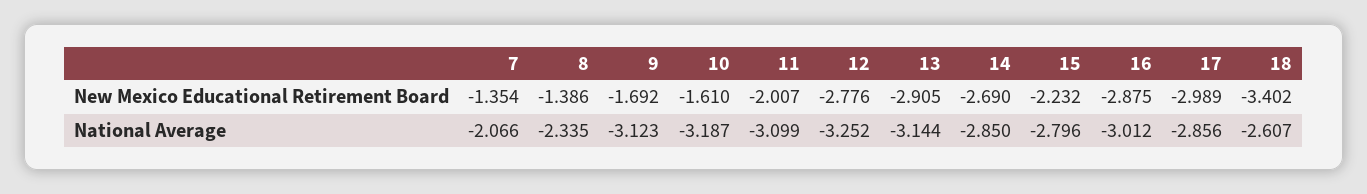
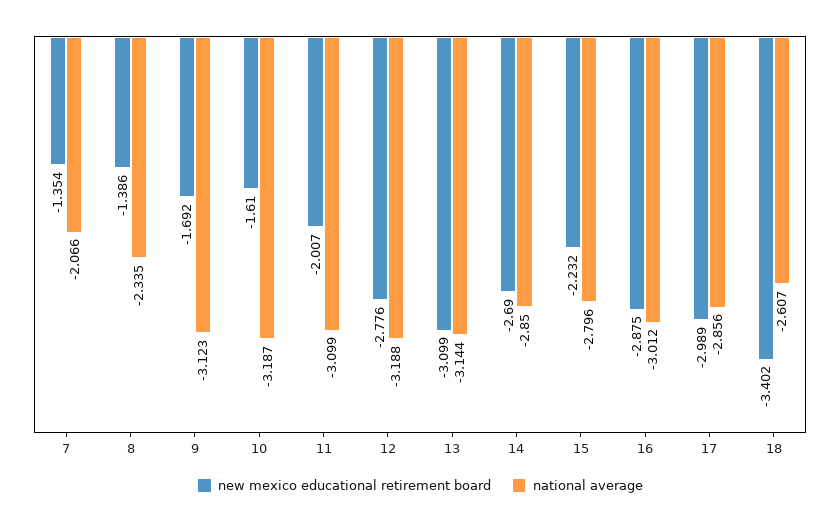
New Mexico Educational Retirement Board, 13: -2.905 -> -3.099
National Average, 12: -3.252 -> -3.188

